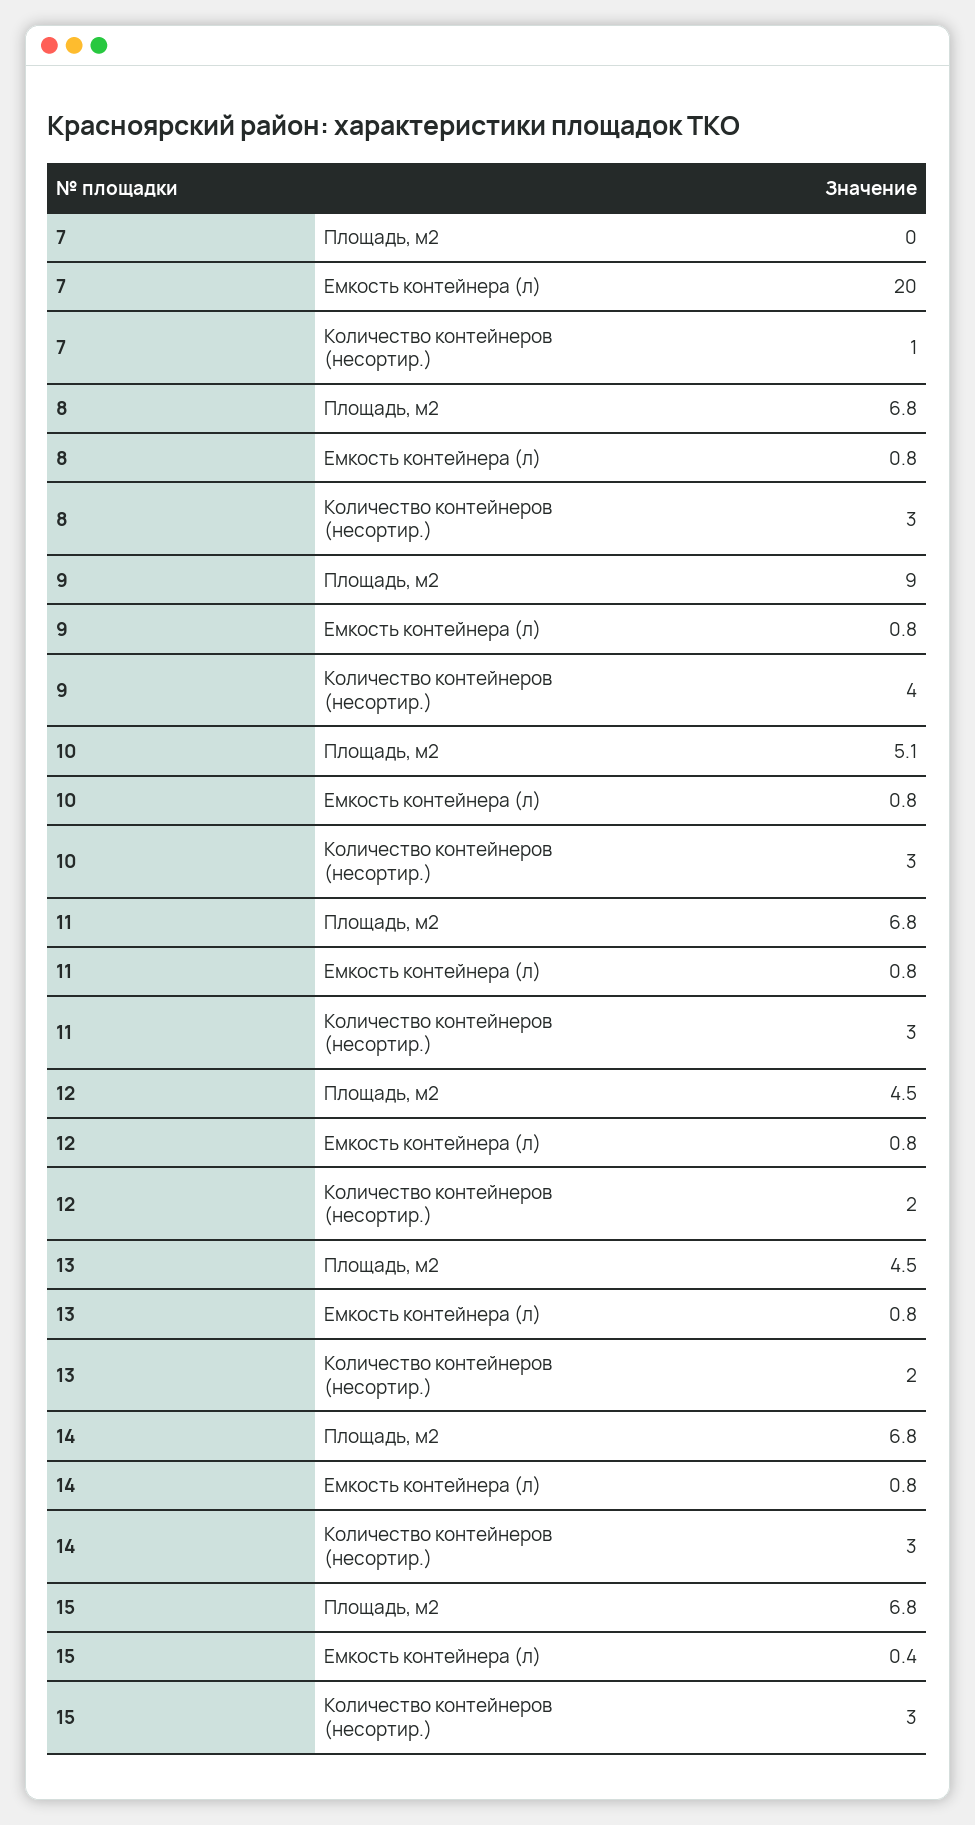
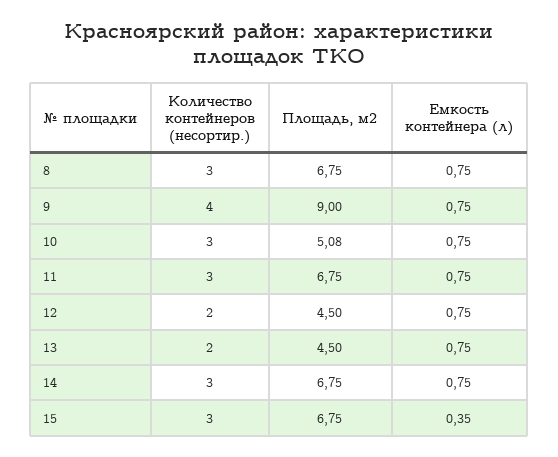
7, Площадь, м2: 0 -> none
7, Емкость контейнера (л): 20 -> none
7, Количество контейнеров (несортир.): 1 -> none

